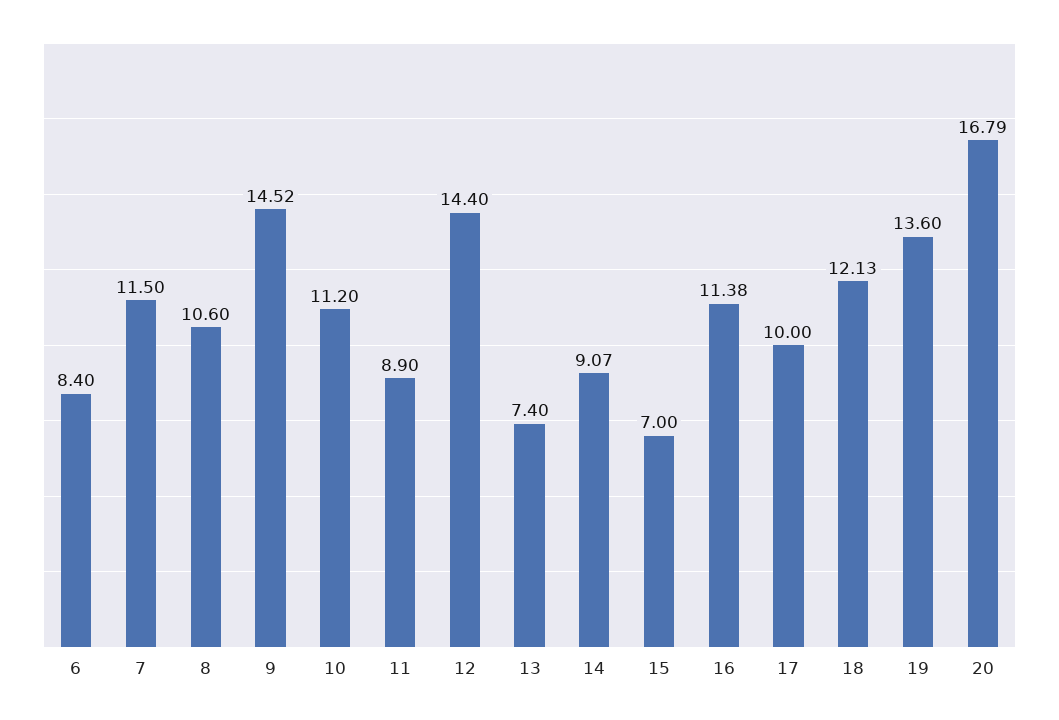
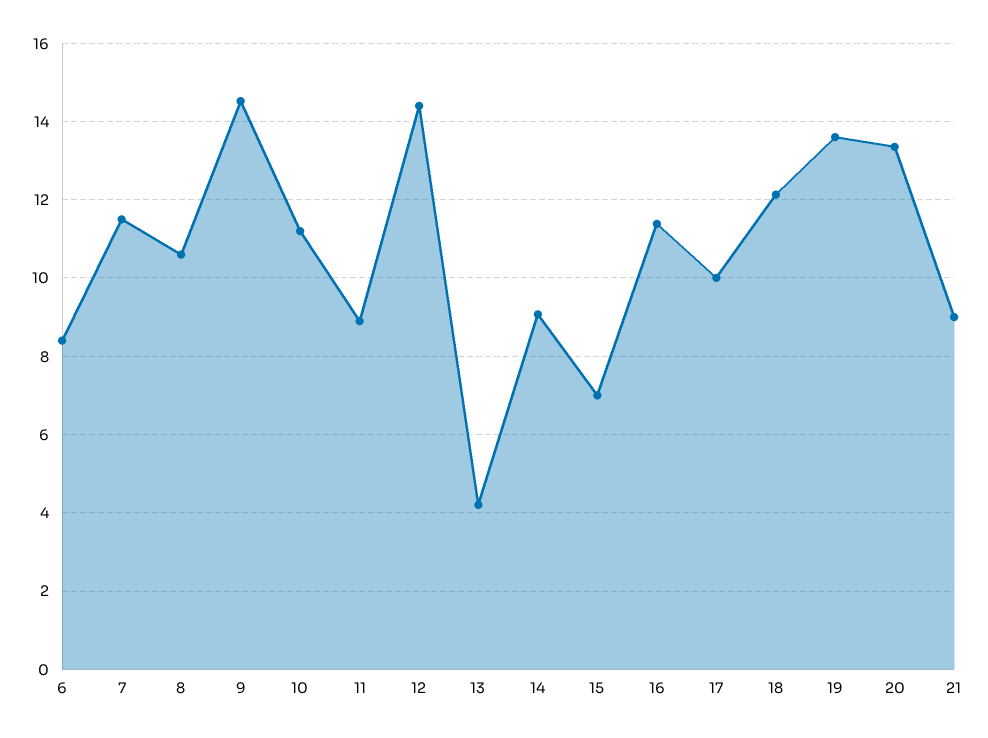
13: 7.4 -> 4.2
20: 16.79 -> 13.4
21: none -> 9

